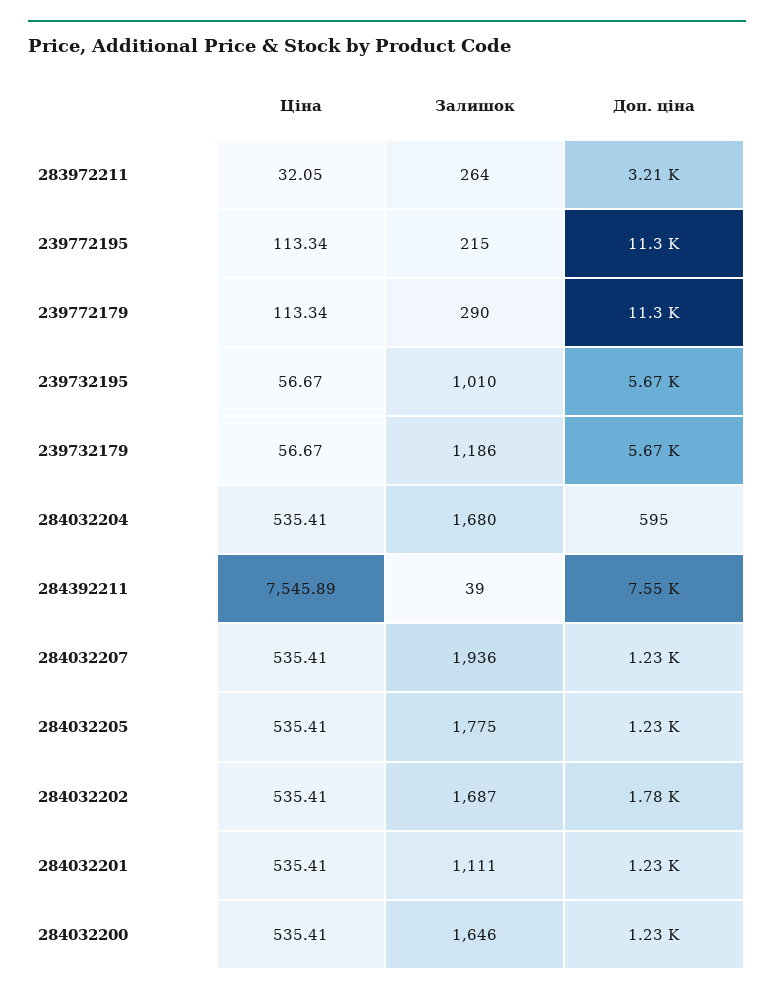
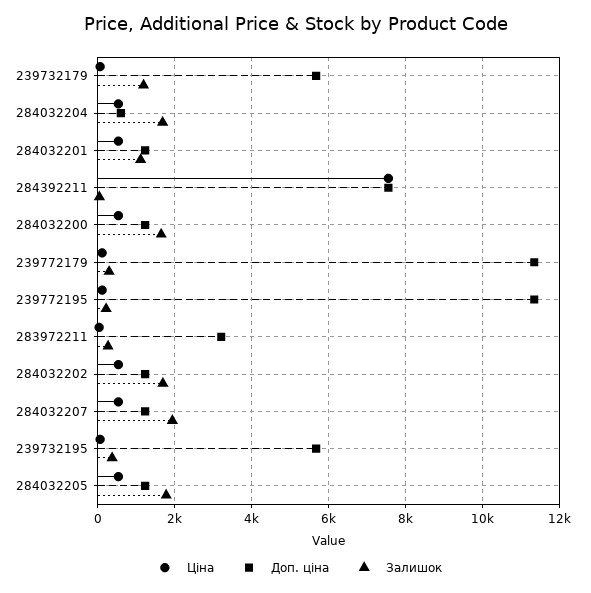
Залишок, 239732195: 1010 -> 400
Доп. ціна, 284032202: 1780 -> 1200

